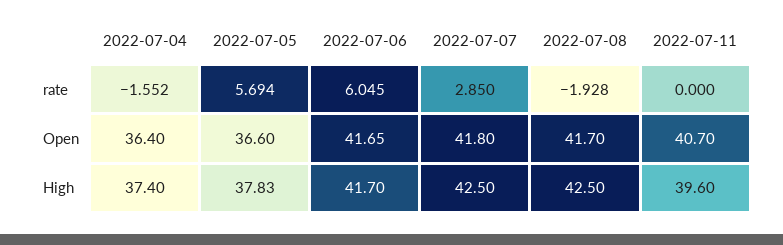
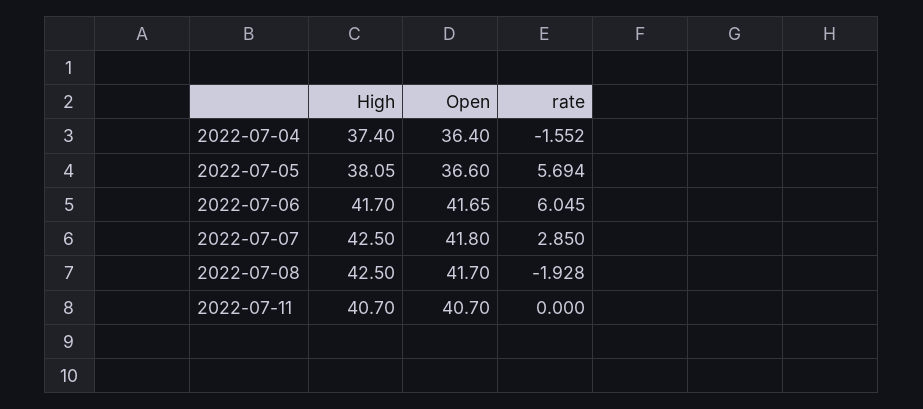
2022-07-05, High: 37.83 -> 38.05
2022-07-11, High: 39.6 -> 40.7

